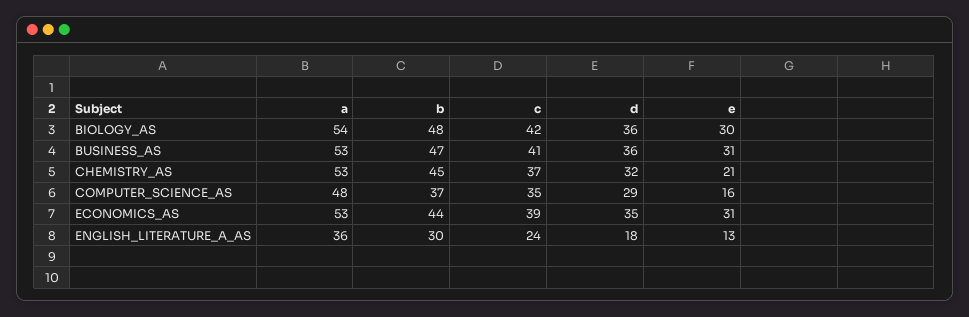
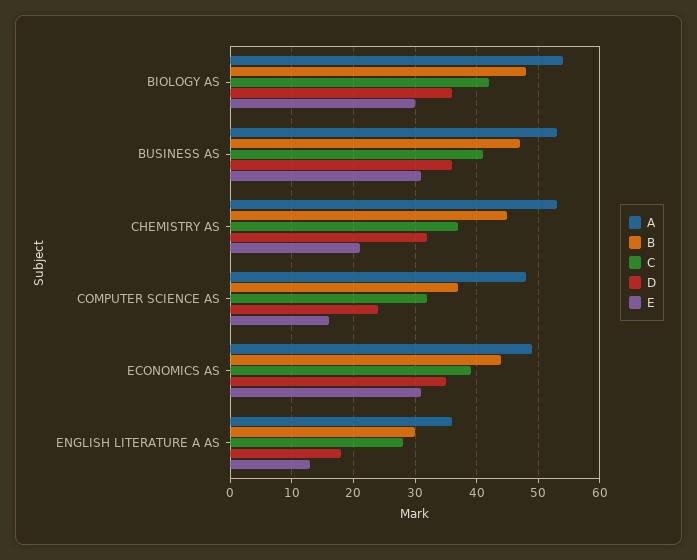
c, COMPUTER_SCIENCE_AS: 35 -> 32
d, COMPUTER_SCIENCE_AS: 29 -> 24
a, ECONOMICS_AS: 53 -> 49
c, ENGLISH_LITERATURE_A_AS: 24 -> 28

